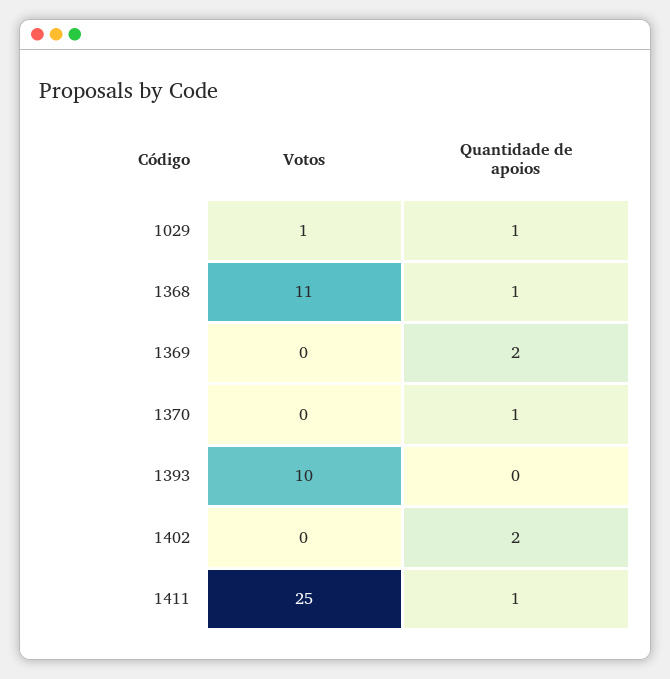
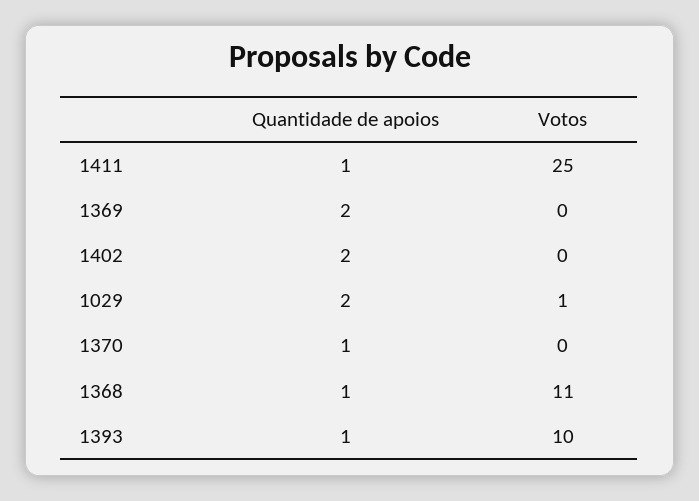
Quantidade de apoios, 1029: 1 -> 2
Quantidade de apoios, 1393: 0 -> 1

